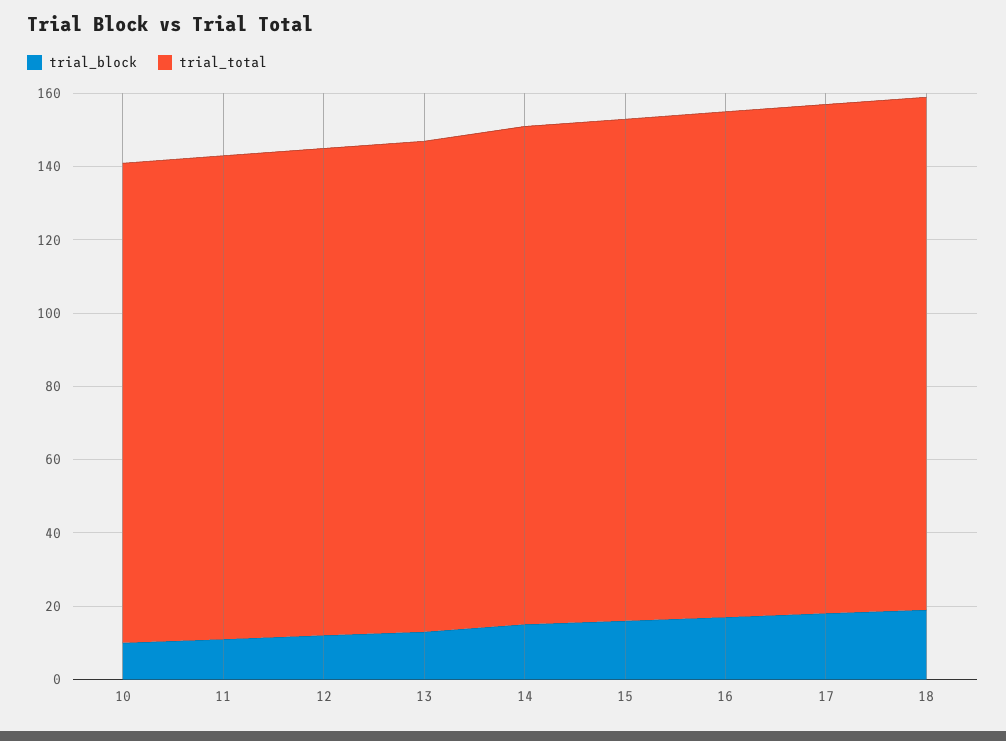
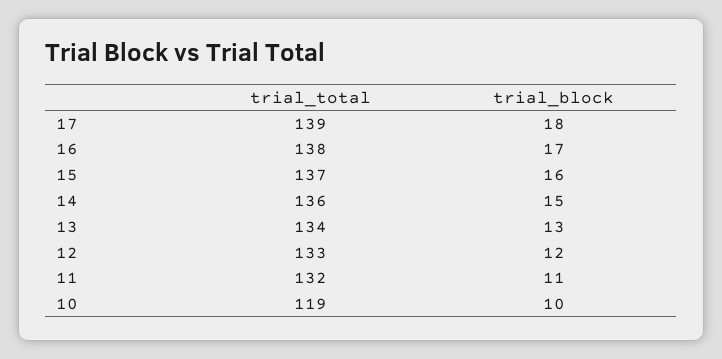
trial_total, 10: 130 -> 119
trial_block, 18: 20 -> none
trial_total, 18: 140 -> none

